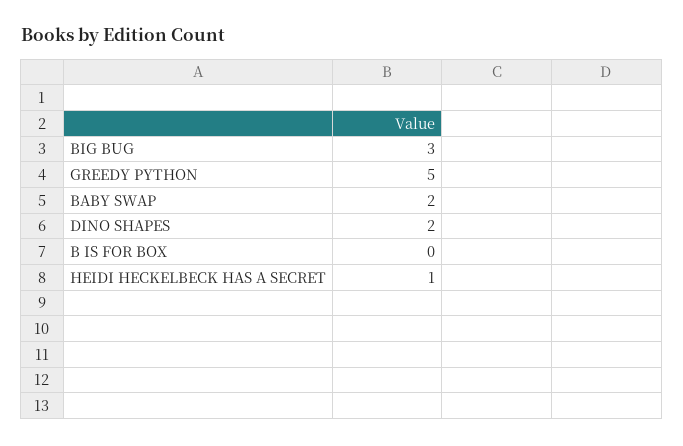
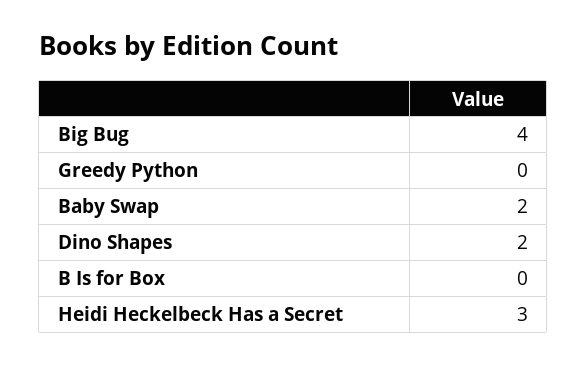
BIG BUG: 3 -> 4
GREEDY PYTHON: 5 -> 0
HEIDI HECKELBECK HAS A SECRET: 1 -> 3

